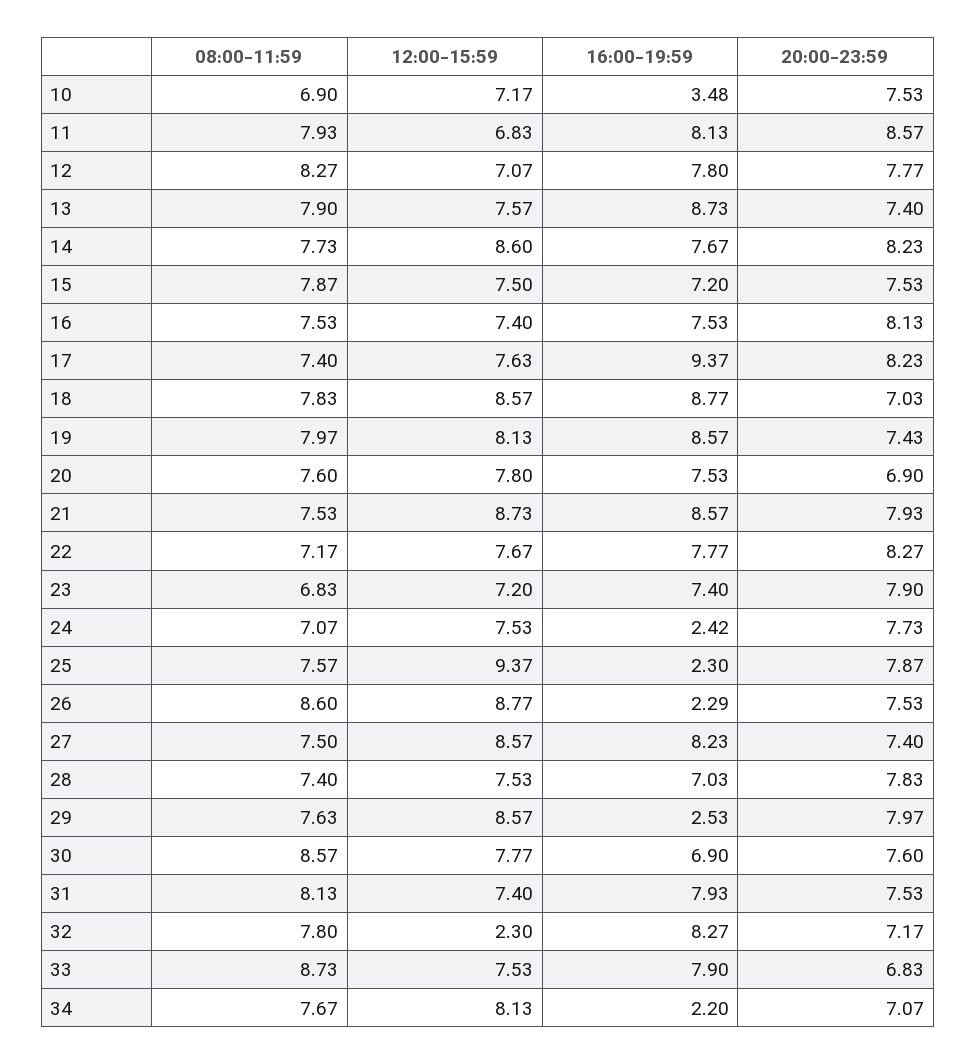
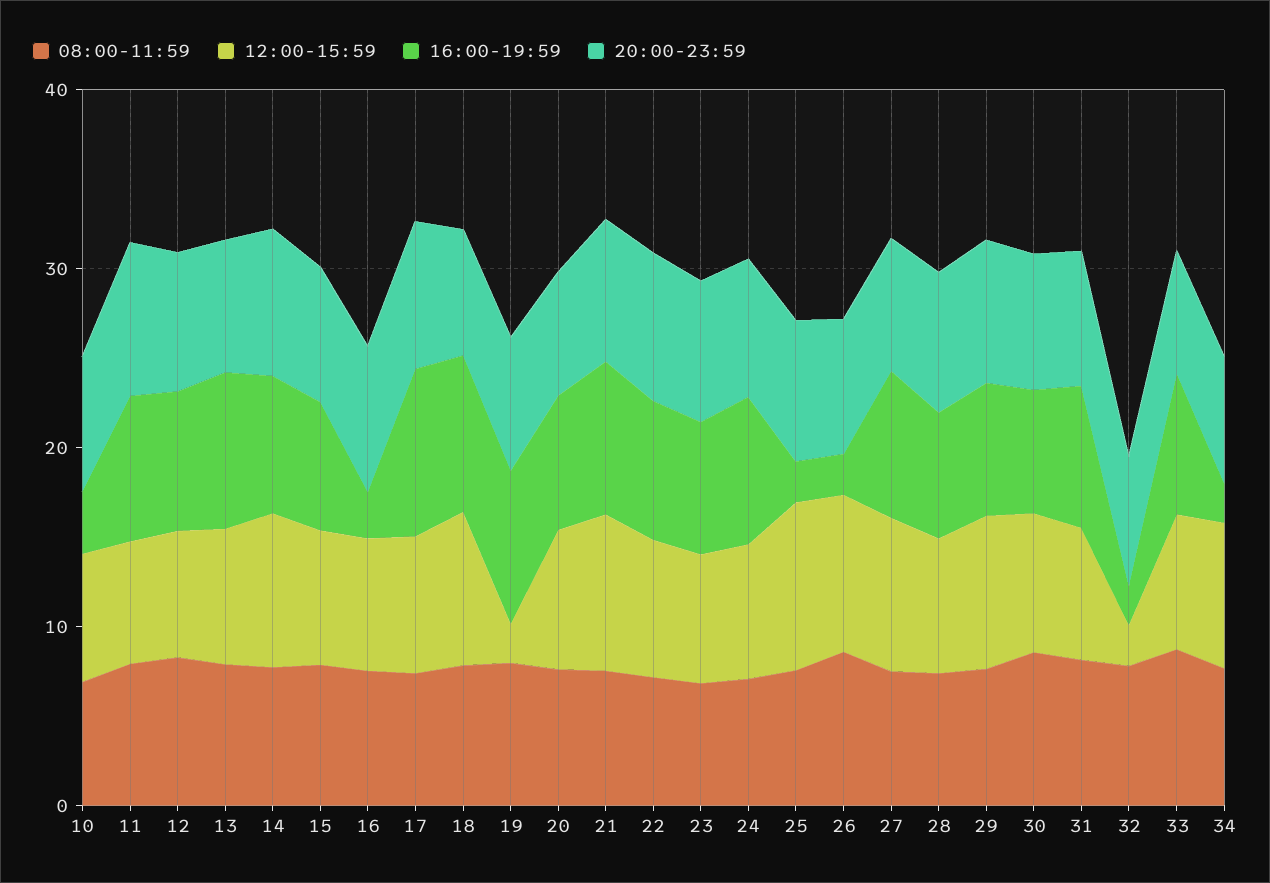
16:00-19:59, 16: 7.53 -> 2
12:00-15:59, 19: 8.13 -> 2
16:00-19:59, 24: 2.42 -> 8
16:00-19:59, 29: 2.53 -> 8
16:00-19:59, 32: 8.27 -> 2

